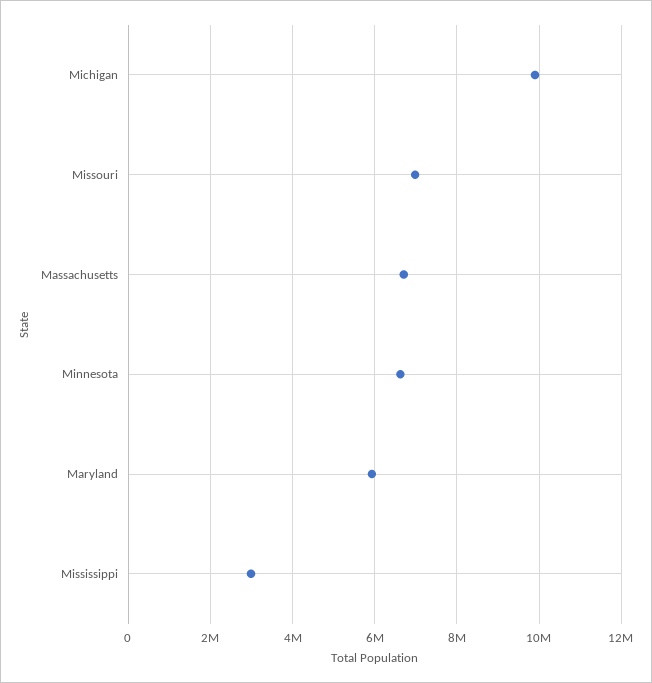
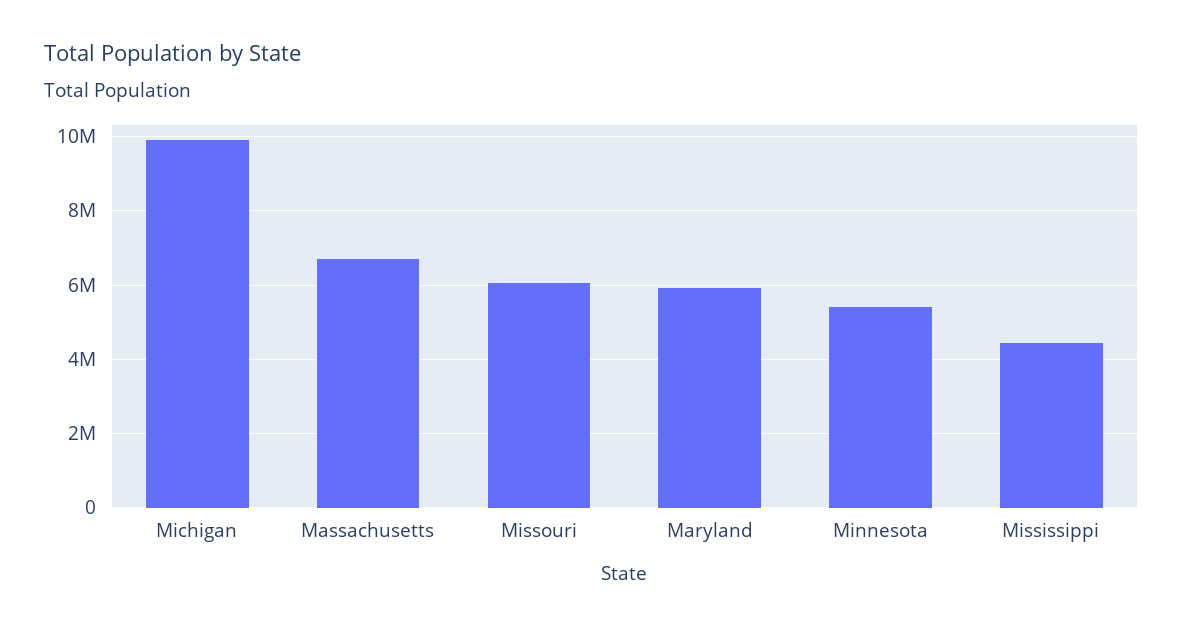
Missouri: 7000000 -> 6000000
Minnesota: 6600000 -> 5400000
Mississippi: 3000000 -> 4400000

